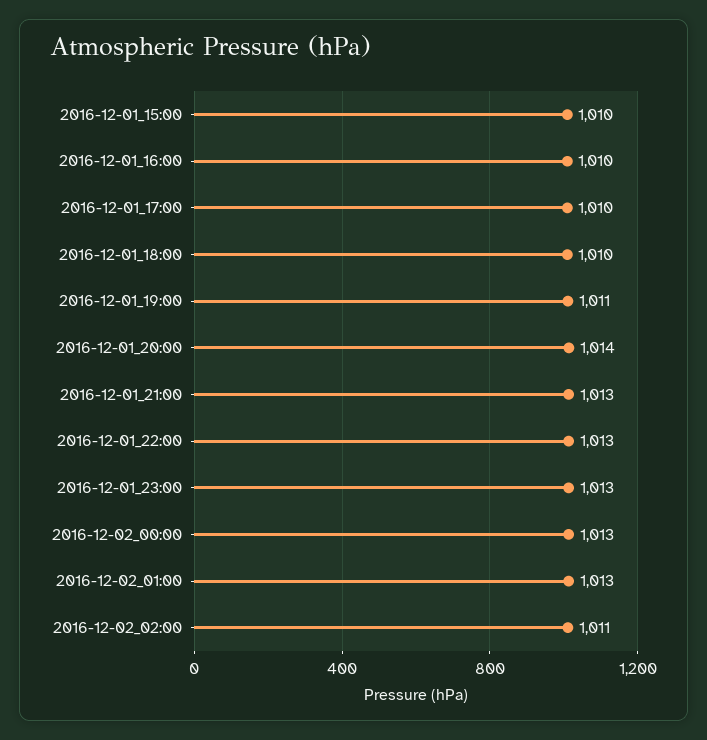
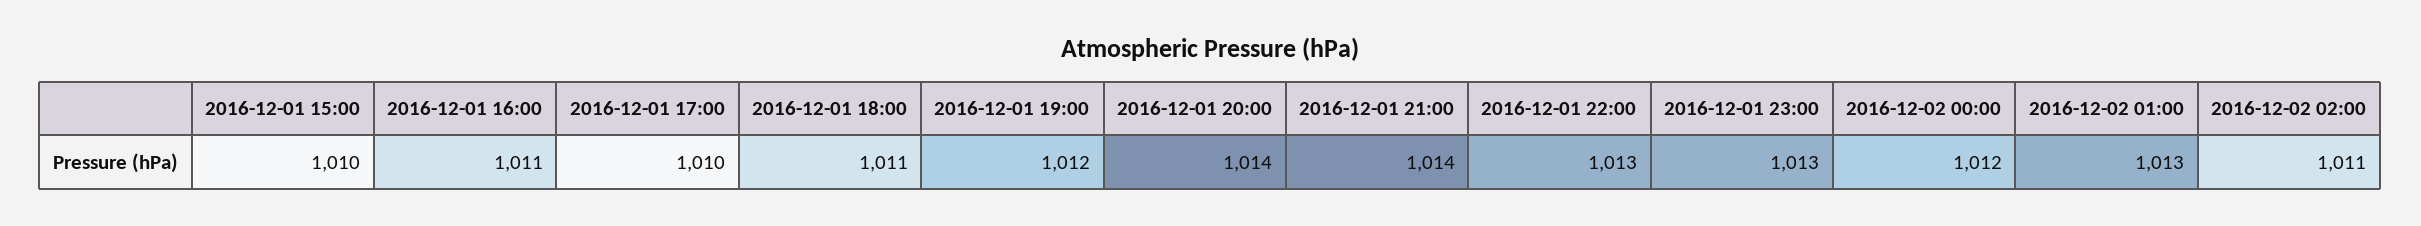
2016-12-01_16:00: 1010 -> 1011
2016-12-01_18:00: 1010 -> 1011
2016-12-01_19:00: 1011 -> 1012
2016-12-01_21:00: 1013 -> 1014
2016-12-02_00:00: 1013 -> 1012

